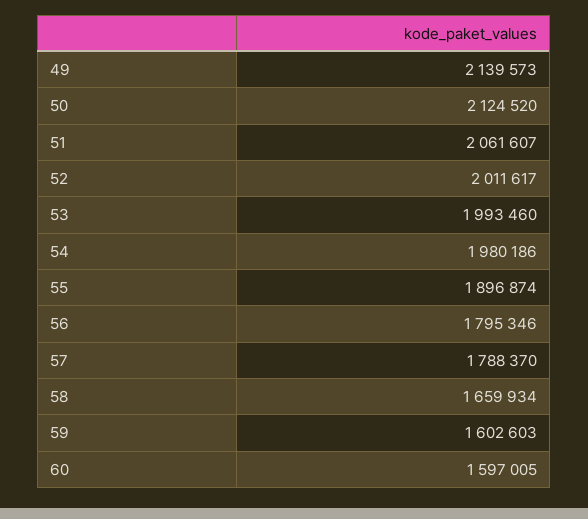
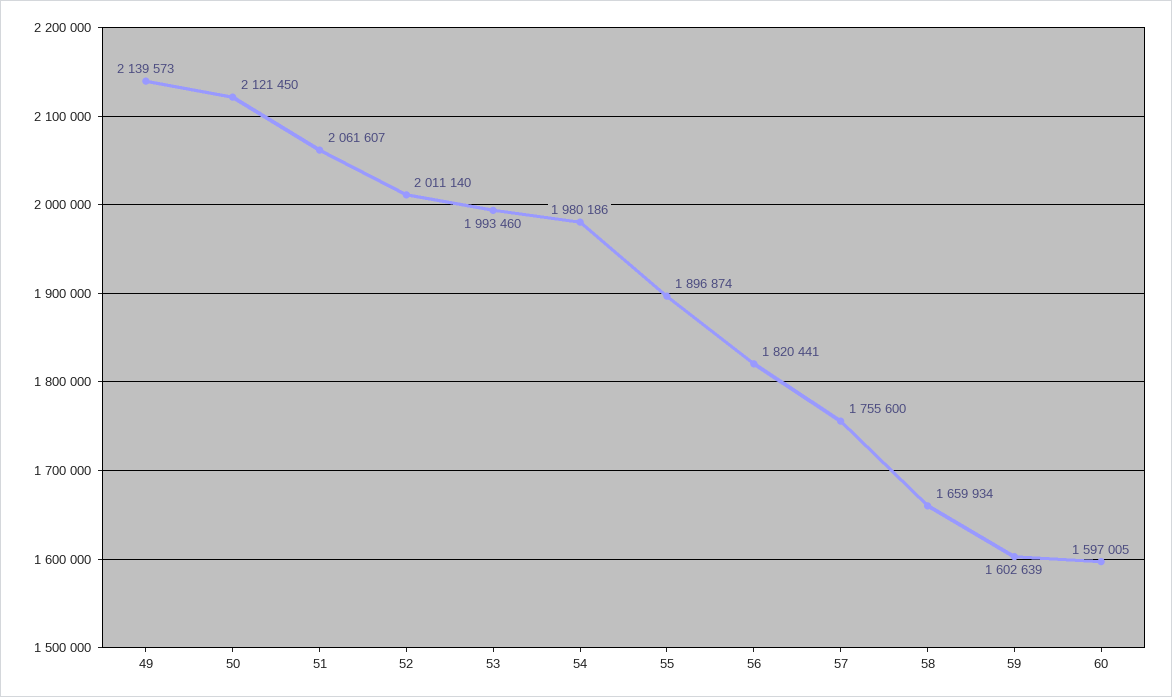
50: 2124520 -> 2121450
52: 2011617 -> 2011140
56: 1795346 -> 1820441
57: 1788370 -> 1755600
59: 1602603 -> 1602639

